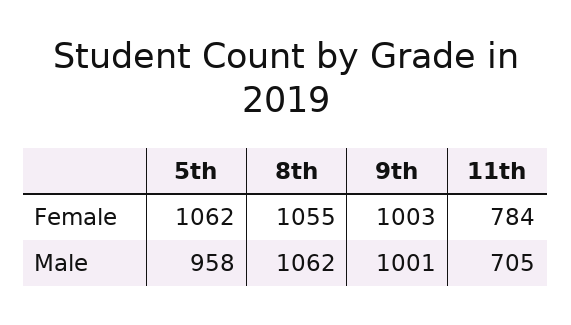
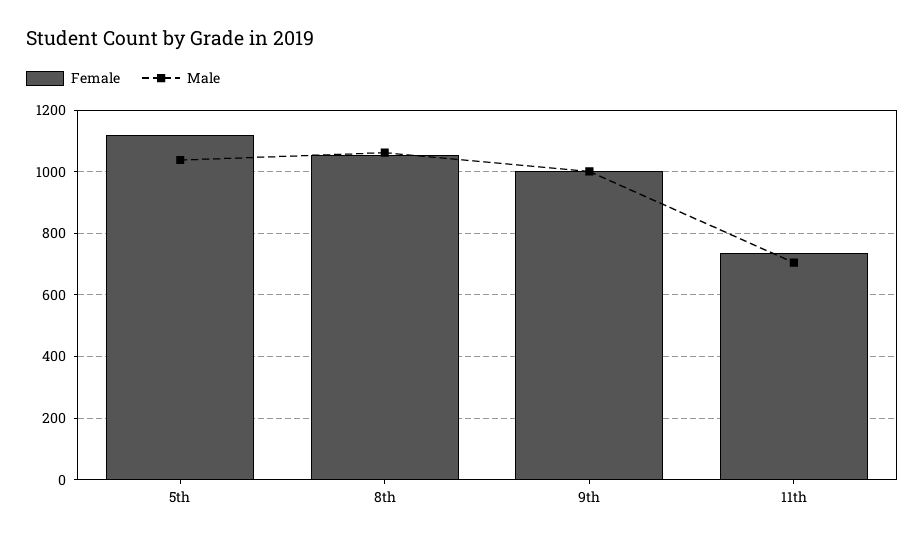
Female, 5th: 1062 -> 1120
Female, 11th: 784 -> 740
Male, 5th: 958 -> 1040

